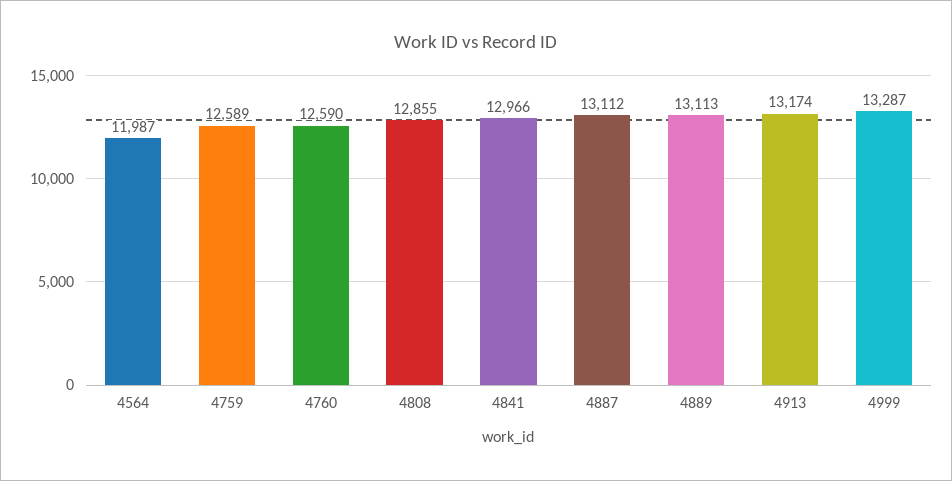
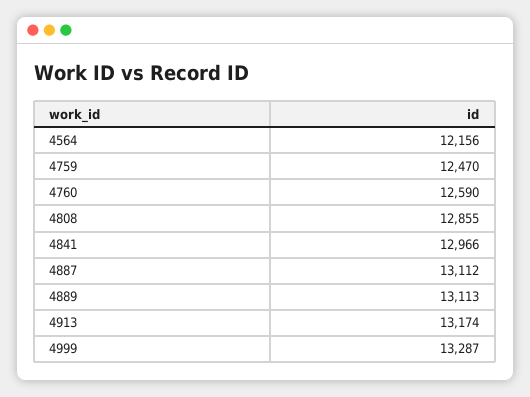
4564: 11987 -> 12156
4759: 12589 -> 12470

